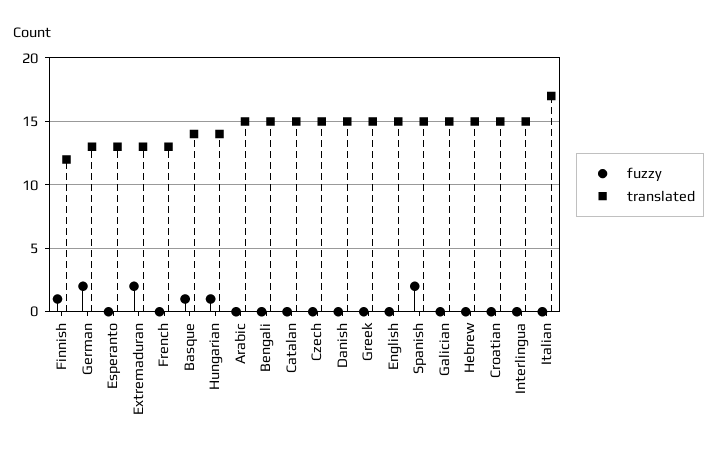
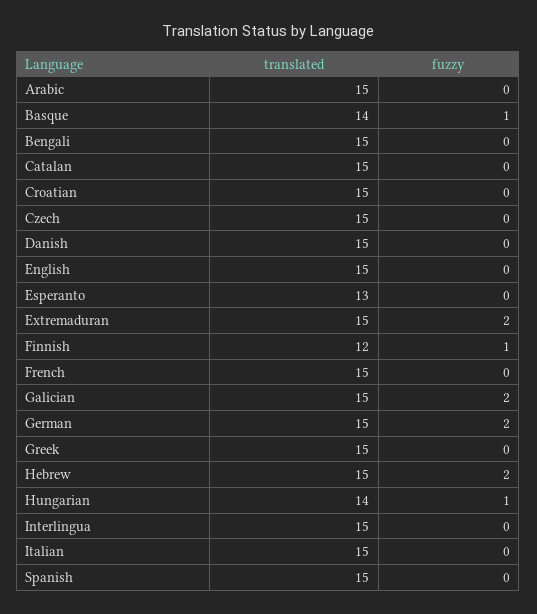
translated, German: 13 -> 15
translated, Extremaduran: 13 -> 15
translated, French: 13 -> 15
fuzzy, Spanish: 2 -> 0
fuzzy, Galician: 0 -> 2
fuzzy, Hebrew: 0 -> 2
translated, Italian: 17 -> 15

